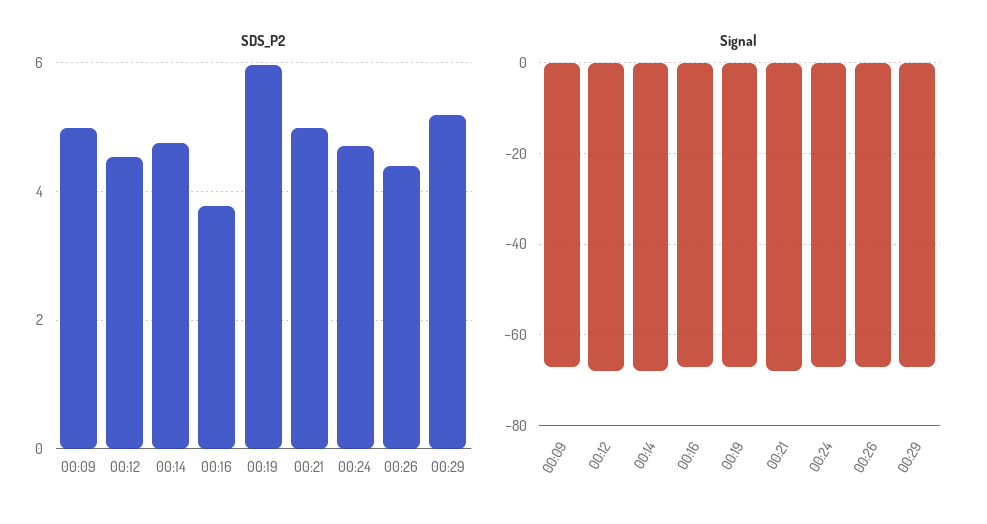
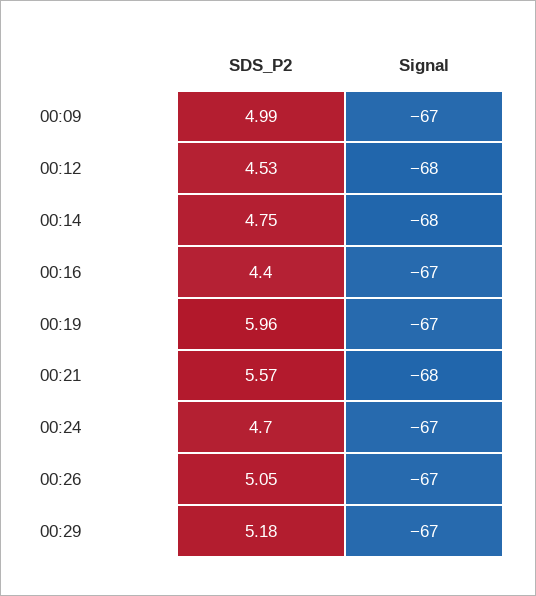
SDS_P2, 00:16: 3.8 -> 4.4
SDS_P2, 00:21: 5 -> 5.57
SDS_P2, 00:26: 4.4 -> 5.05

